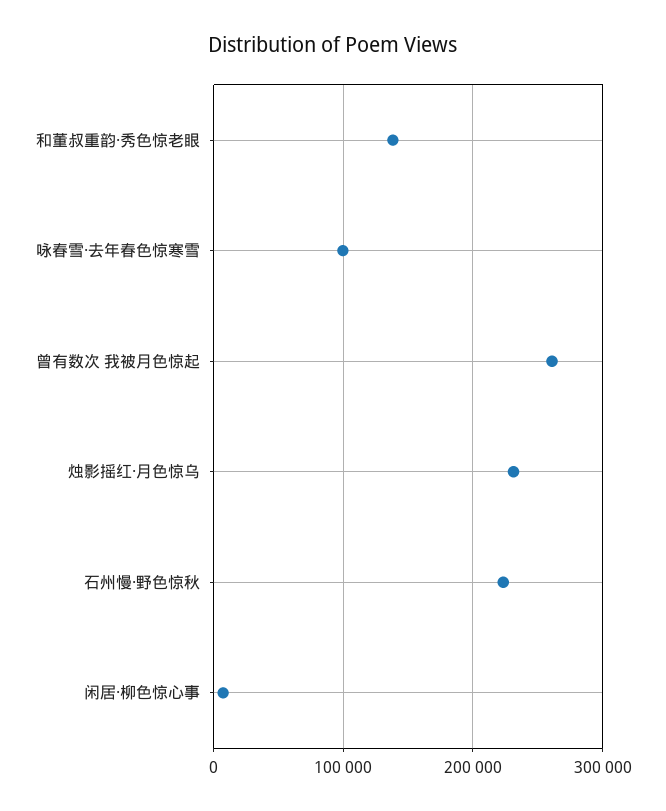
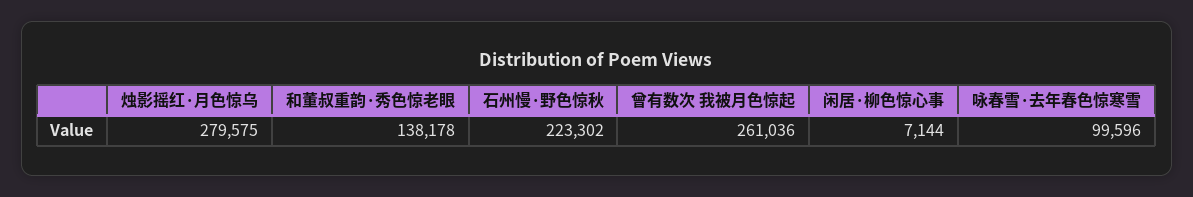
烛影摇红·月色惊乌: 230000 -> 279575

